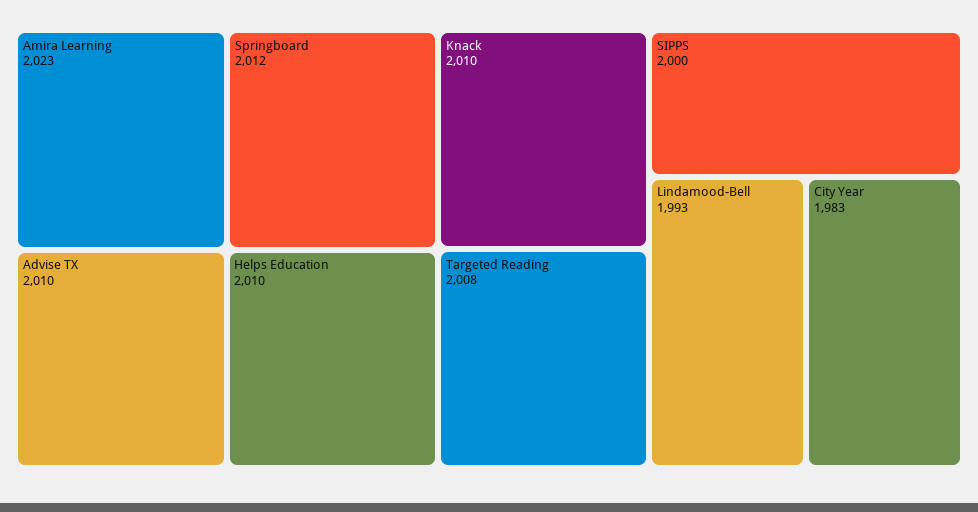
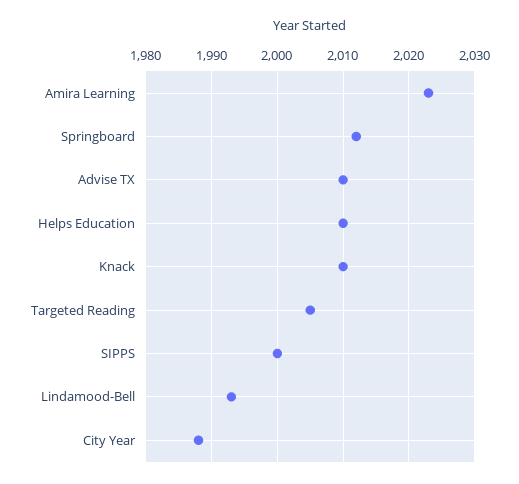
Targeted Reading: 2008 -> 2005
City Year: 1983 -> 1988

